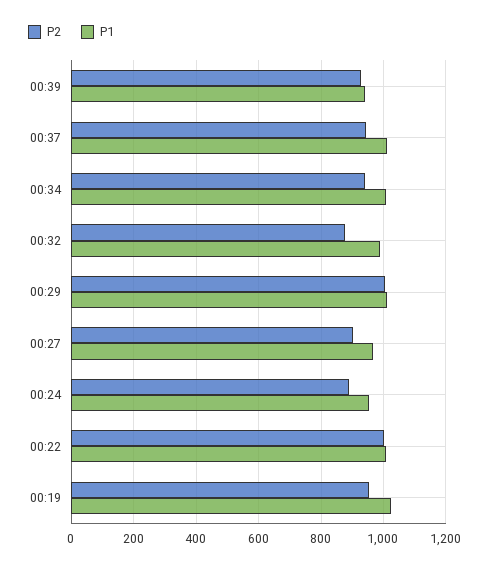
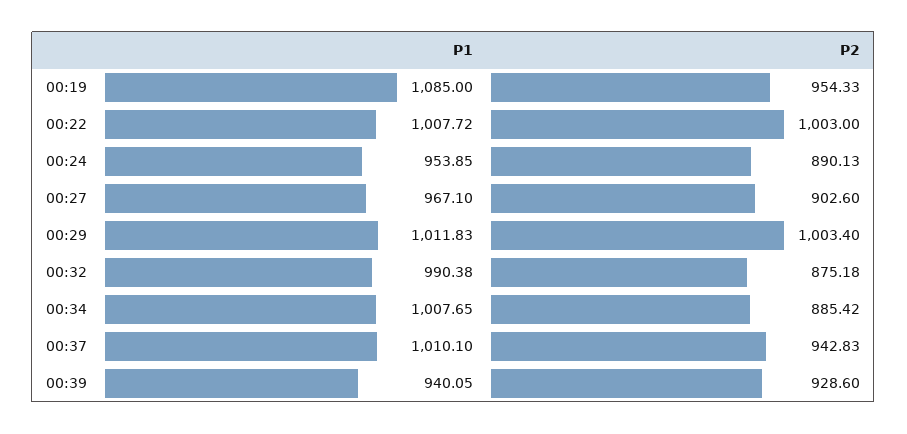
P2, 00:34: 940 -> 885.42
P1, 00:19: 1020 -> 1085

